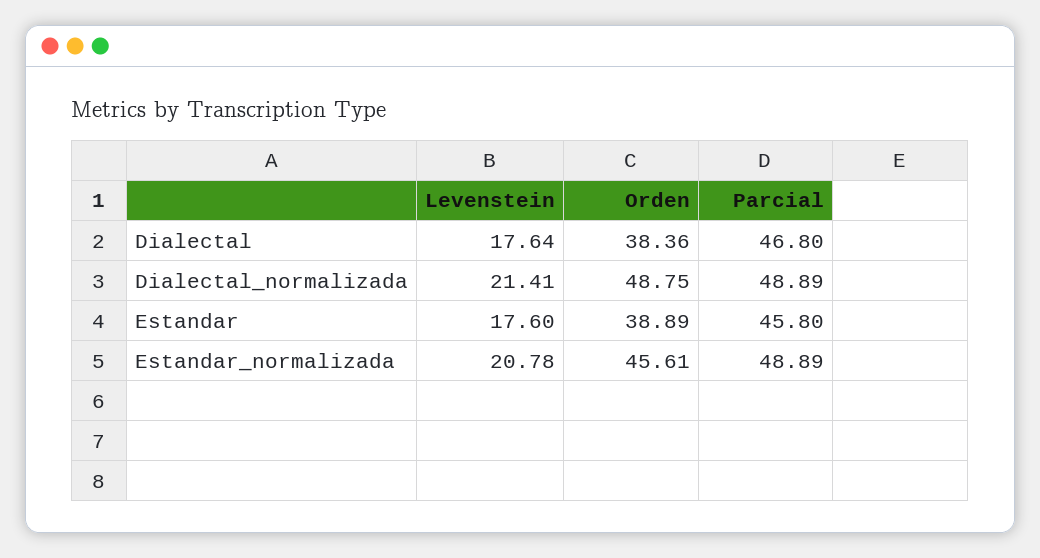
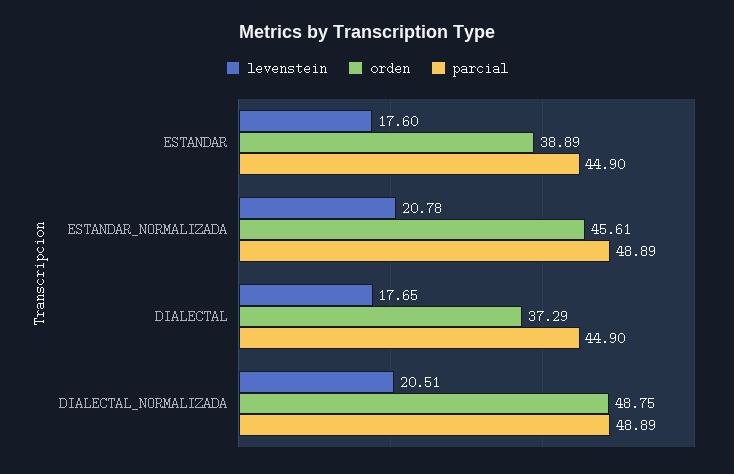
Levenstein, Dialectal: 17.64 -> 17.65
Orden, Dialectal: 38.36 -> 37.29
Parcial, Dialectal: 46.8 -> 44.9
Levenstein, Dialectal_normalizada: 21.41 -> 20.51
Parcial, Estandar: 45.8 -> 44.9

